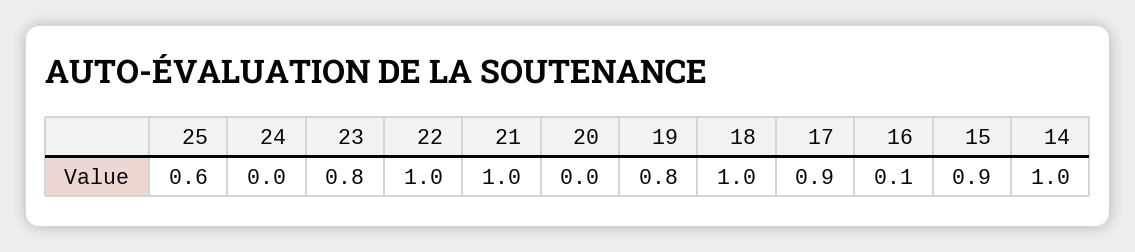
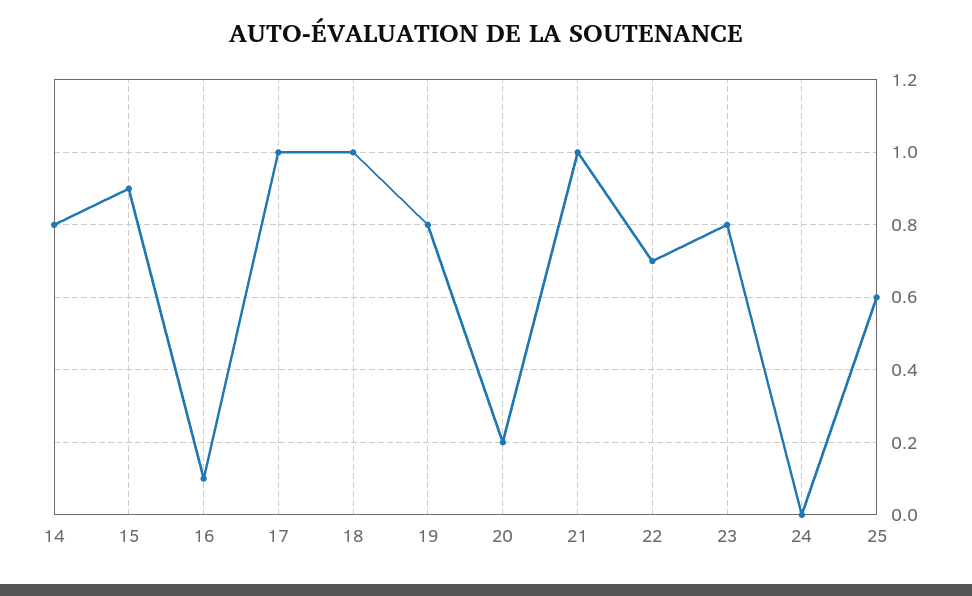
22: 1 -> 0.7
20: 0 -> 0.2
17: 0.9 -> 1
14: 1 -> 0.8

